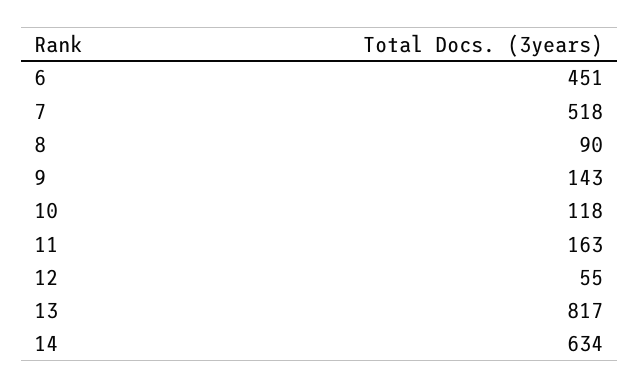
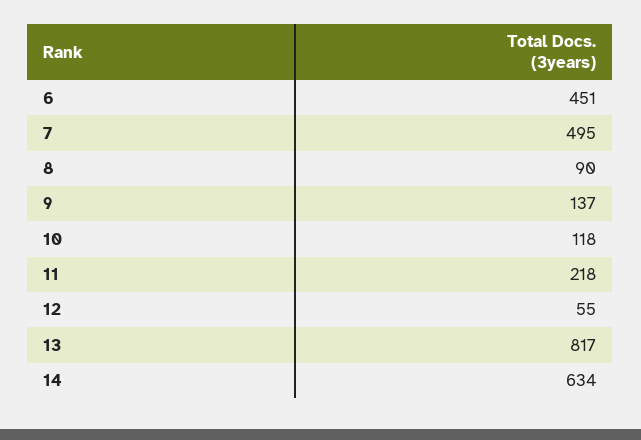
7: 518 -> 495
9: 143 -> 137
11: 163 -> 218

